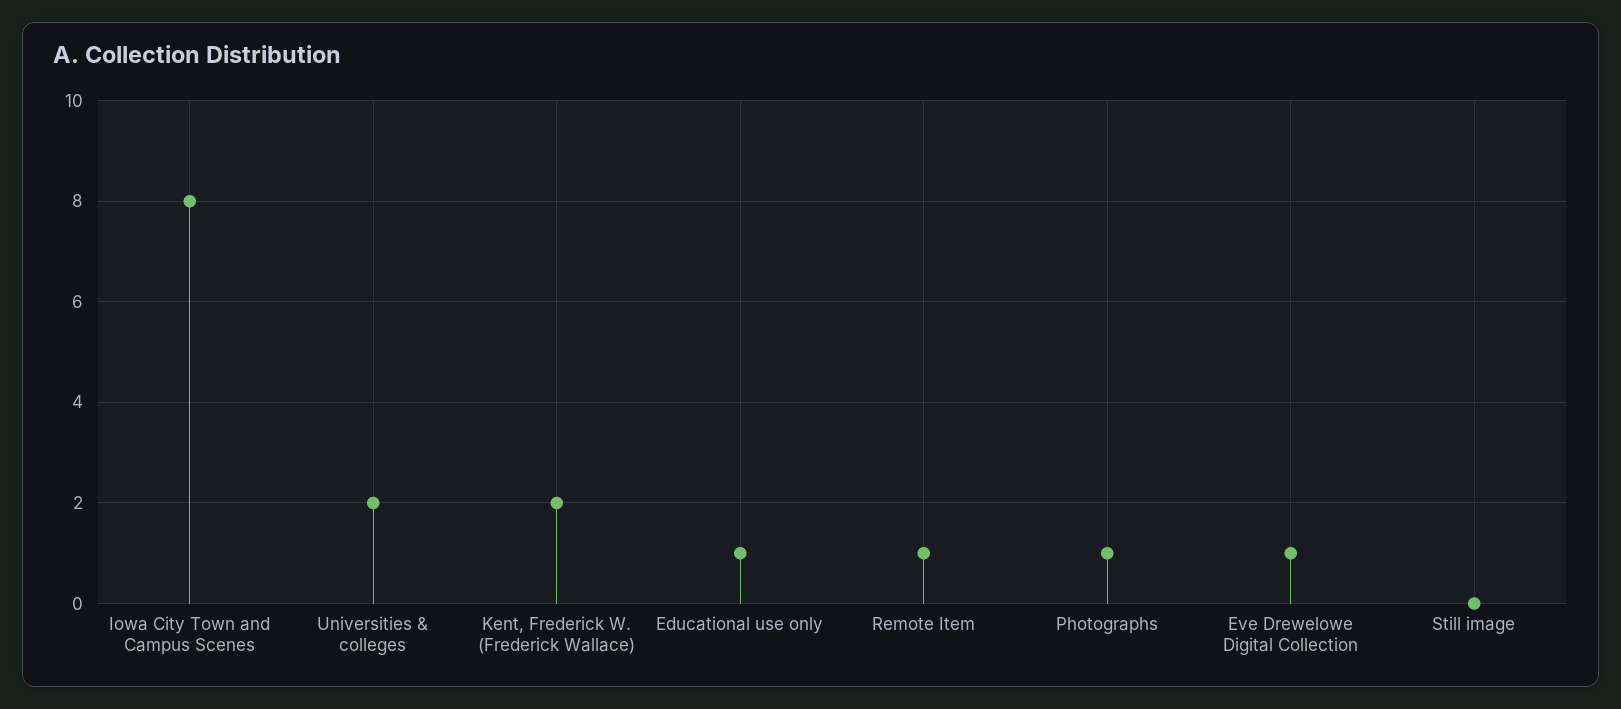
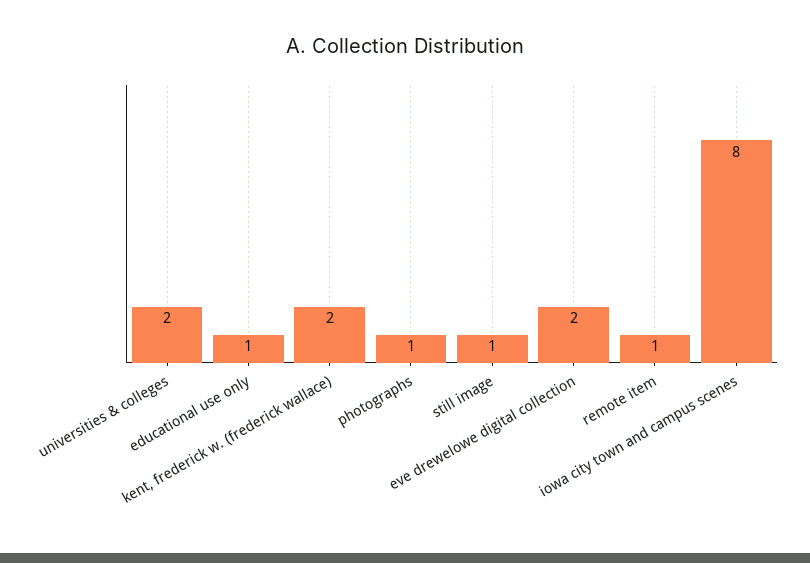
Eve Drewelowe Digital Collection: 1 -> 2
Still image: 0 -> 1

